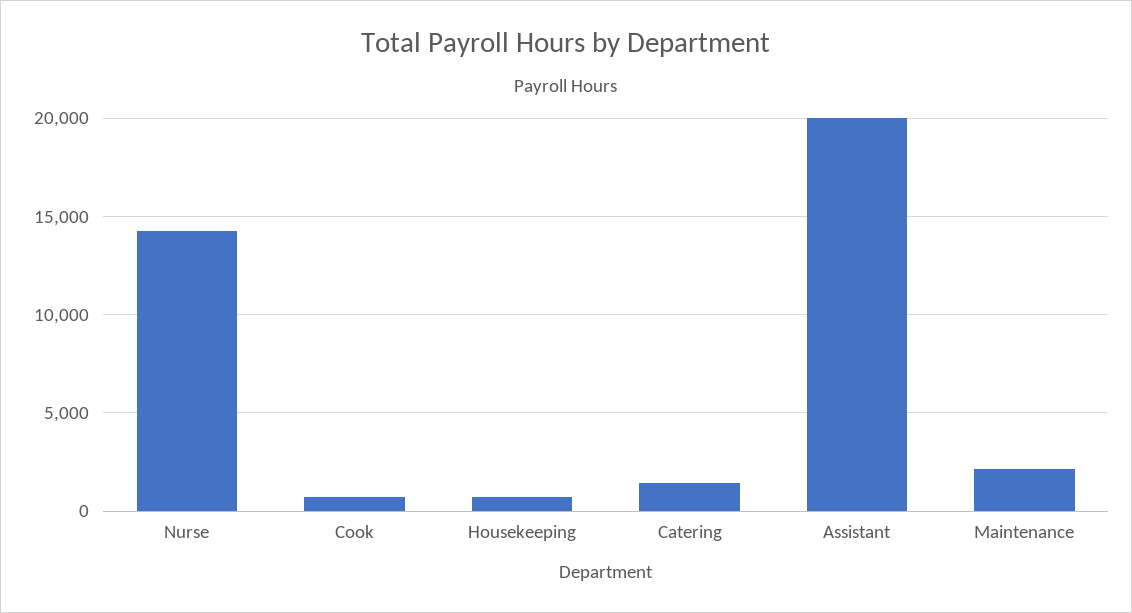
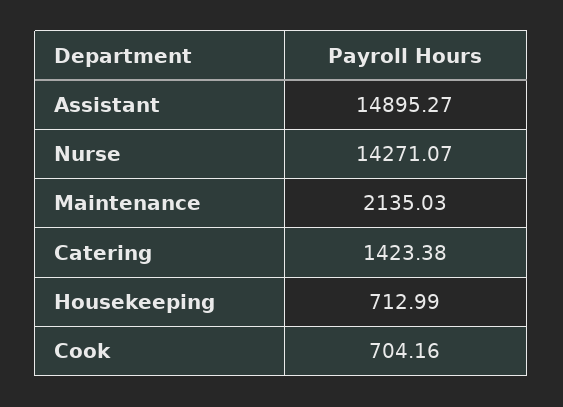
Assistant: 20000 -> 14895.27

